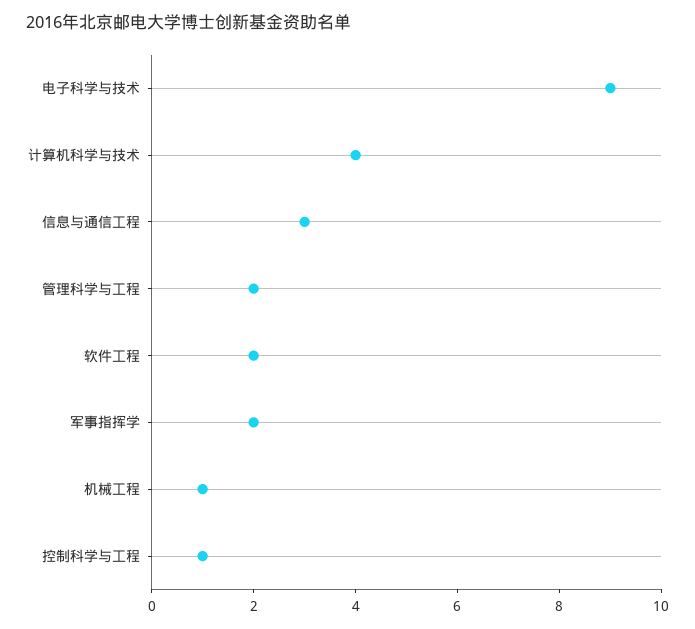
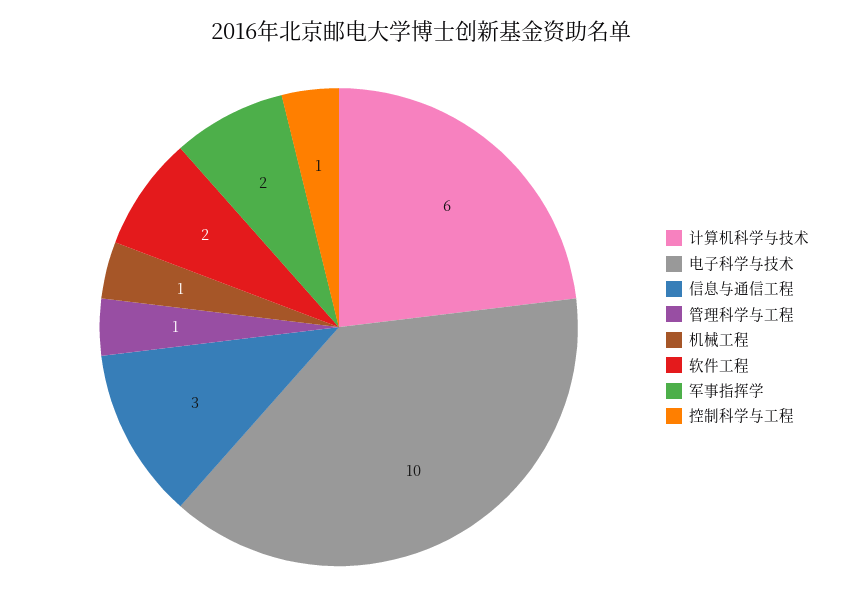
电子科学与技术: 9 -> 10
计算机科学与技术: 4 -> 6
管理科学与工程: 2 -> 1

